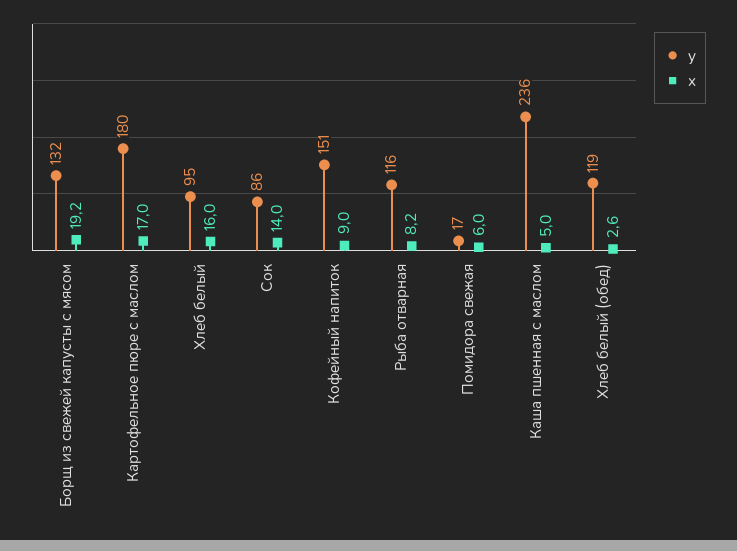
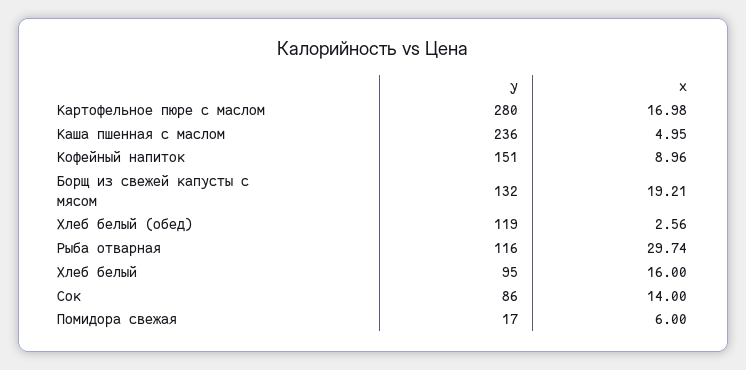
y, Картофельное пюре с маслом: 180 -> 280
x, Рыба отварная: 8.2 -> 29.74

